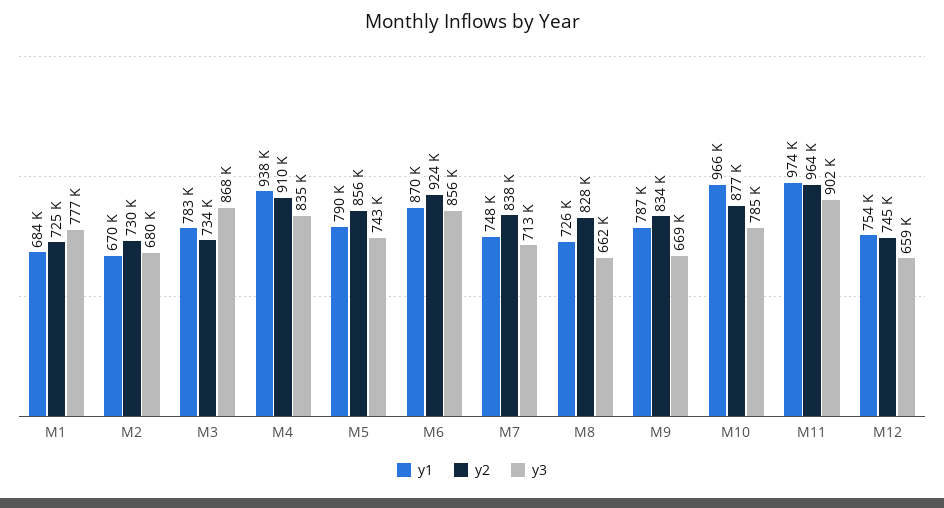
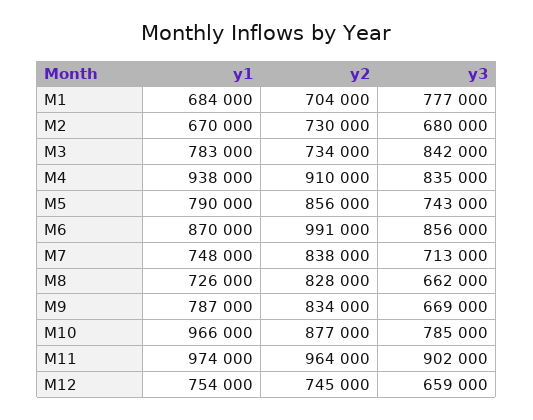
y2, M1: 725000 -> 704000
y3, M3: 868000 -> 842000
y2, M6: 924000 -> 991000

